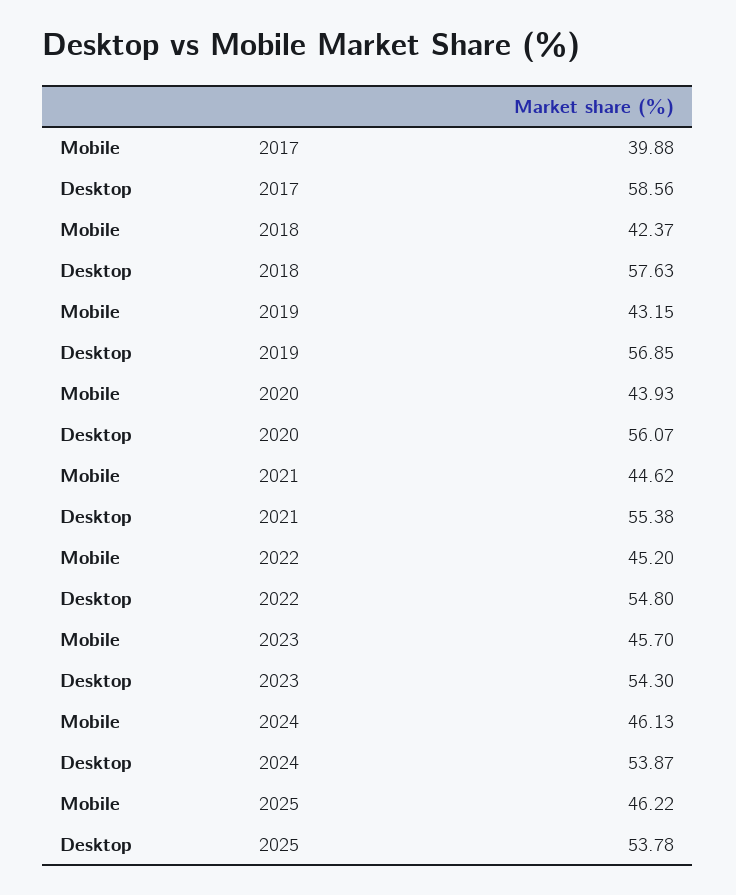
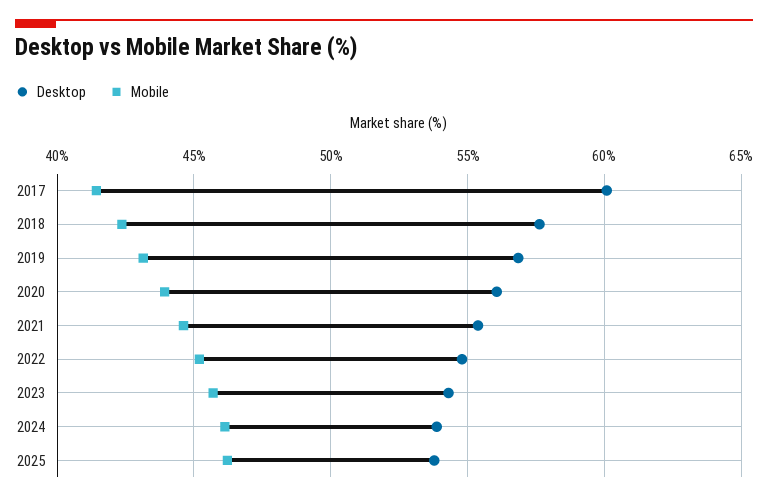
Mobile, 2017: 39.88 -> 41.5
Desktop, 2017: 58.56 -> 60

